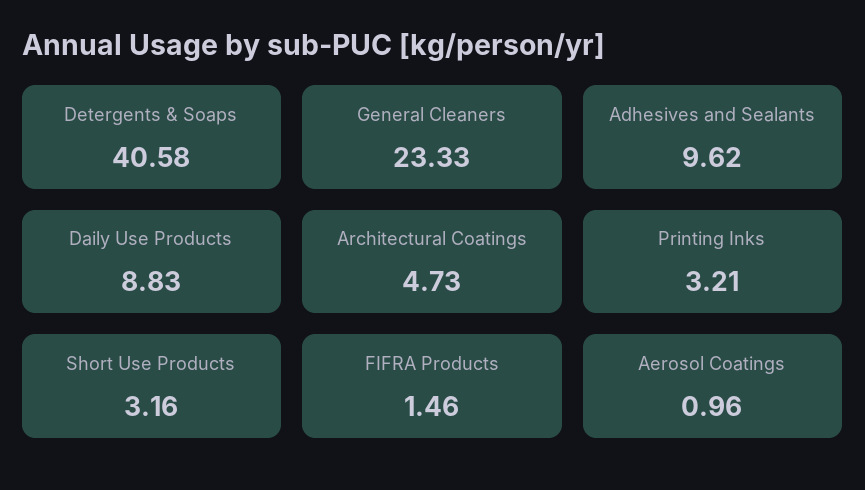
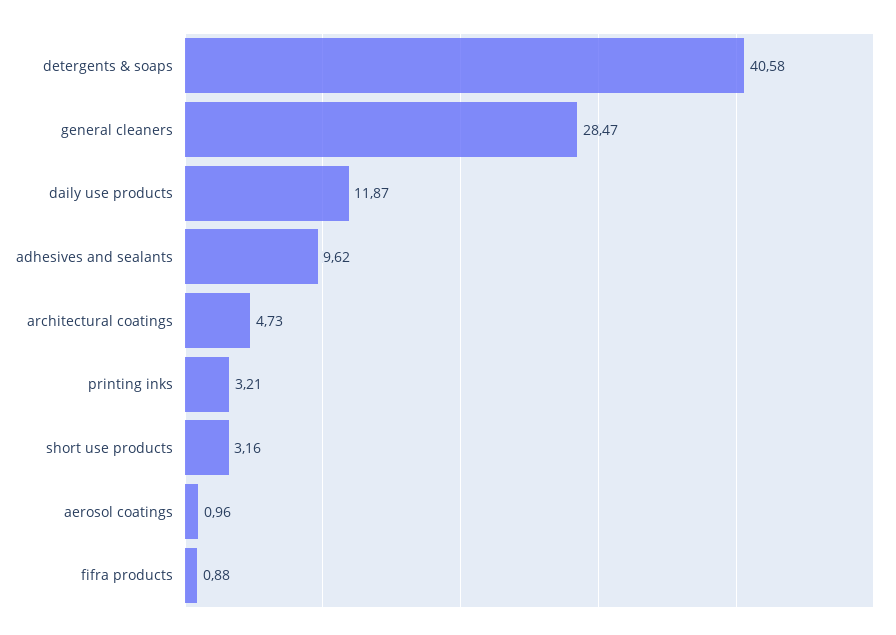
General Cleaners: 23.33 -> 28.47
Daily Use Products: 8.83 -> 11.87
FIFRA Products: 1.46 -> 0.88

